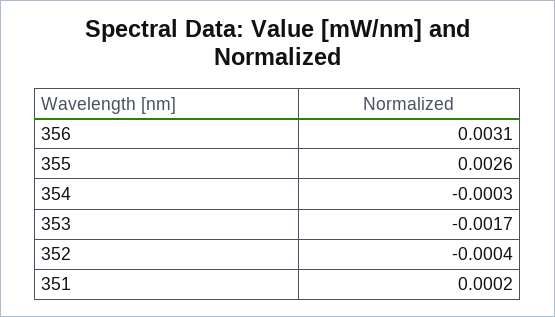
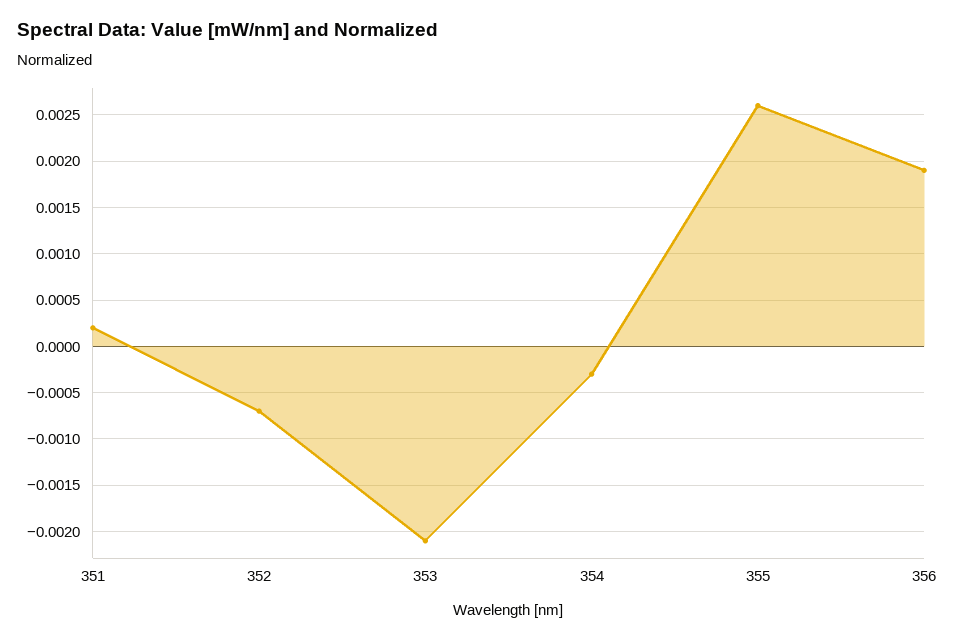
356: 0.0031 -> 0.0019
353: -0.0017 -> -0.0021
352: -0.0004 -> -0.0007

